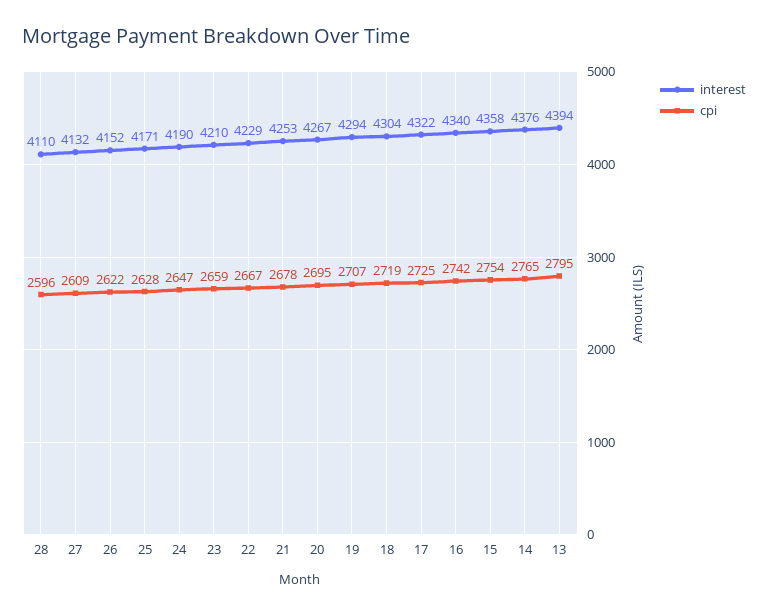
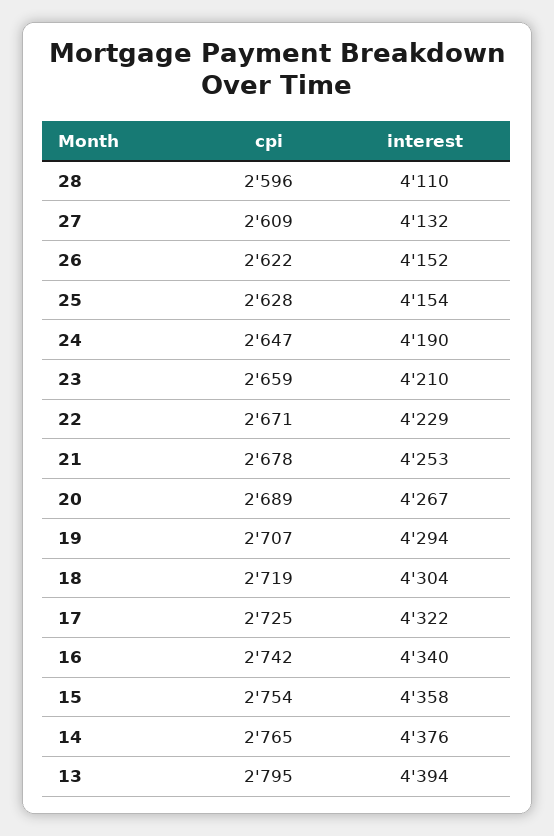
interest, 25: 4171 -> 4154
cpi, 22: 2667 -> 2671
cpi, 20: 2695 -> 2689

